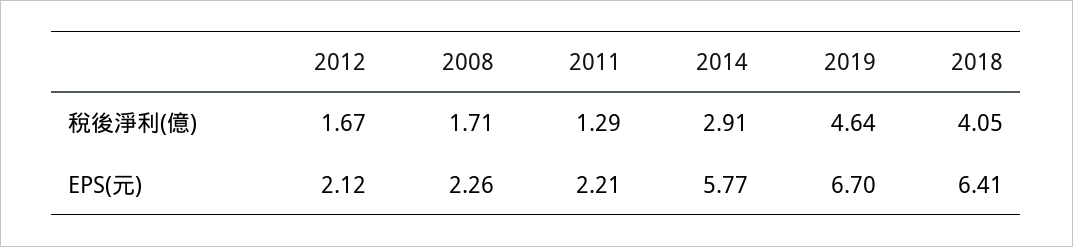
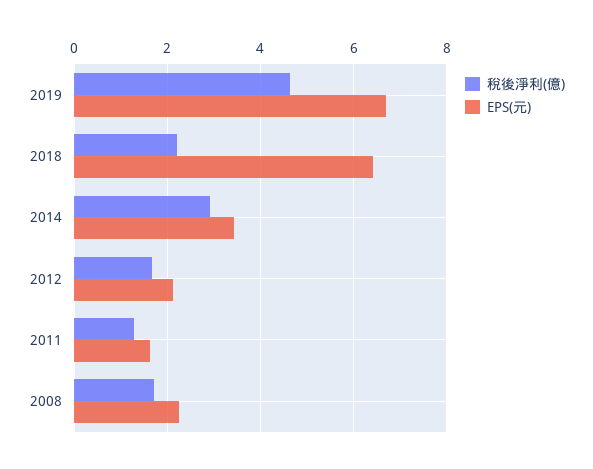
稅後淨利(億), 2018: 4.05 -> 2.2
EPS(元), 2011: 2.21 -> 1.6
EPS(元), 2014: 5.77 -> 3.4

